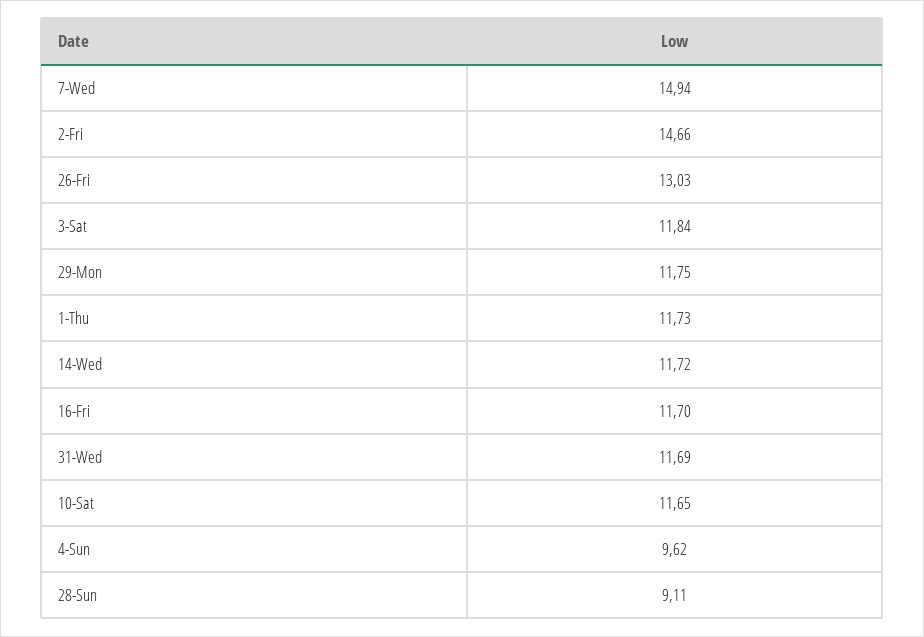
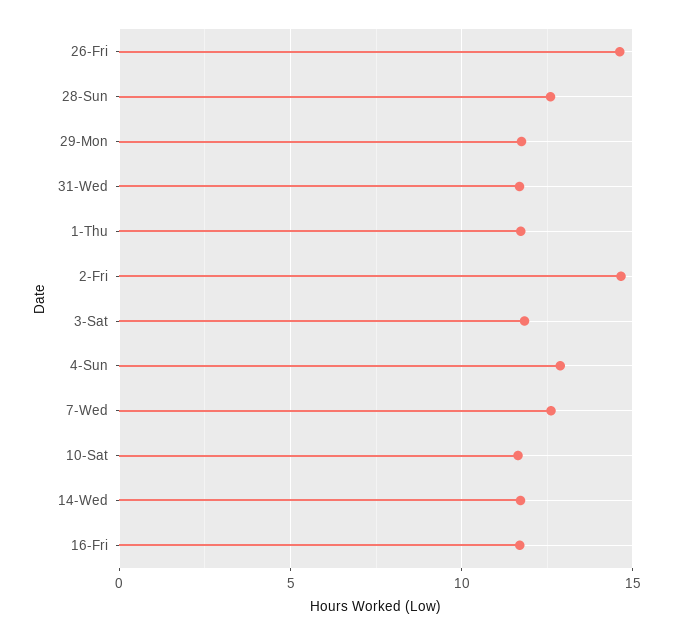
7-Wed: 14.94 -> 12.5
26-Fri: 13.03 -> 14.5
4-Sun: 9.62 -> 13
28-Sun: 9.11 -> 12.5

